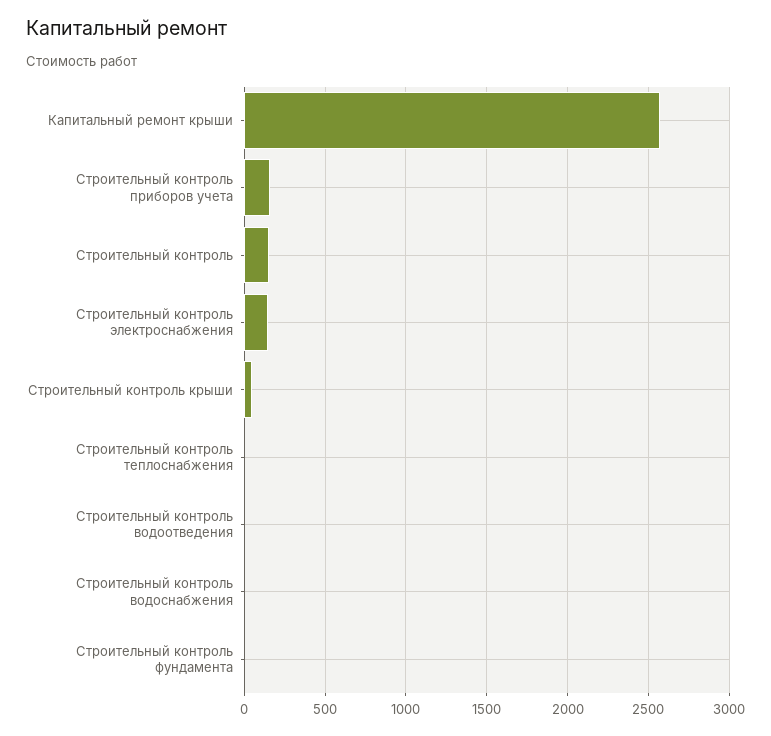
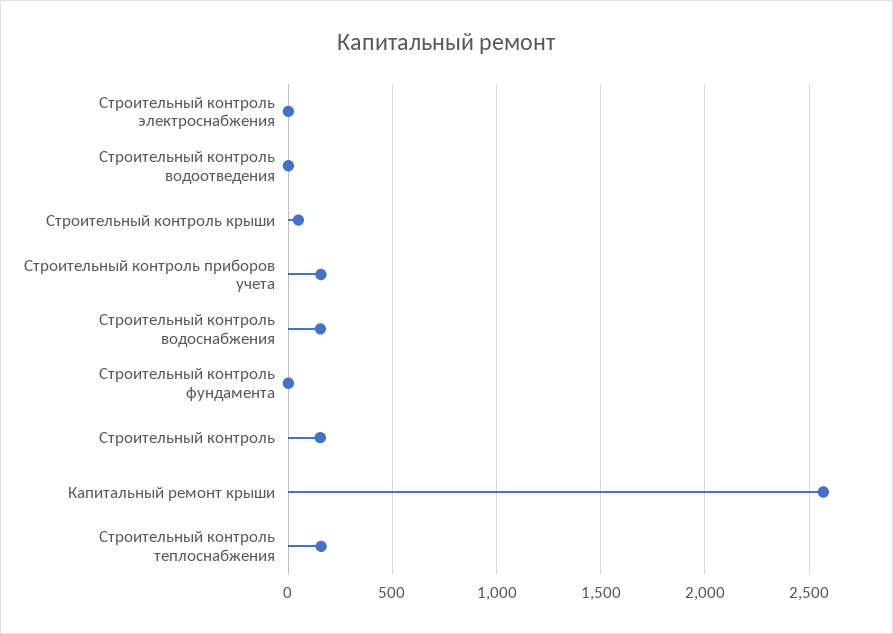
Строительный контроль электроснабжения: 150 -> 0
Строительный контроль теплоснабжения: 0 -> 150
Строительный контроль водоснабжения: 0 -> 150

